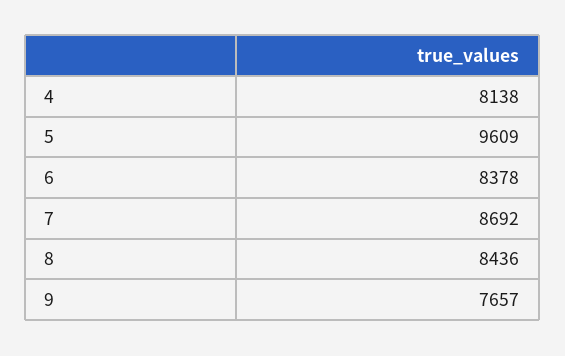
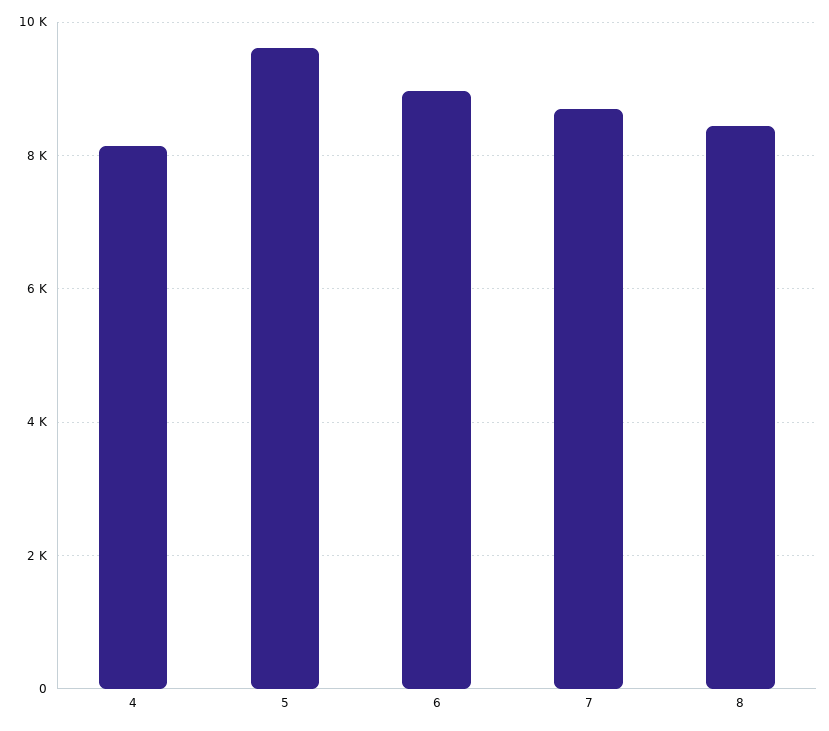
6: 8378 -> 9000
9: 7657 -> none

